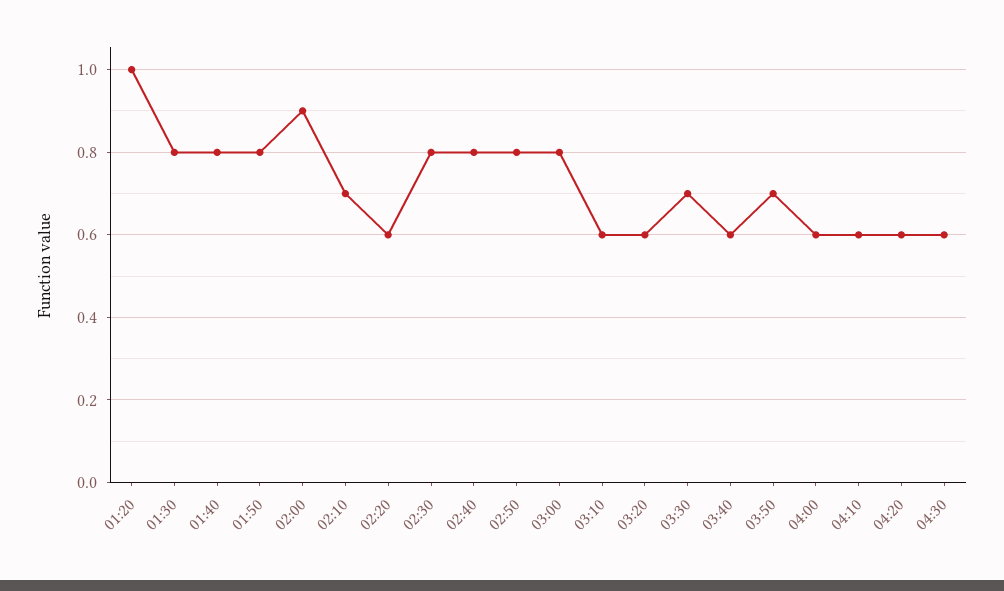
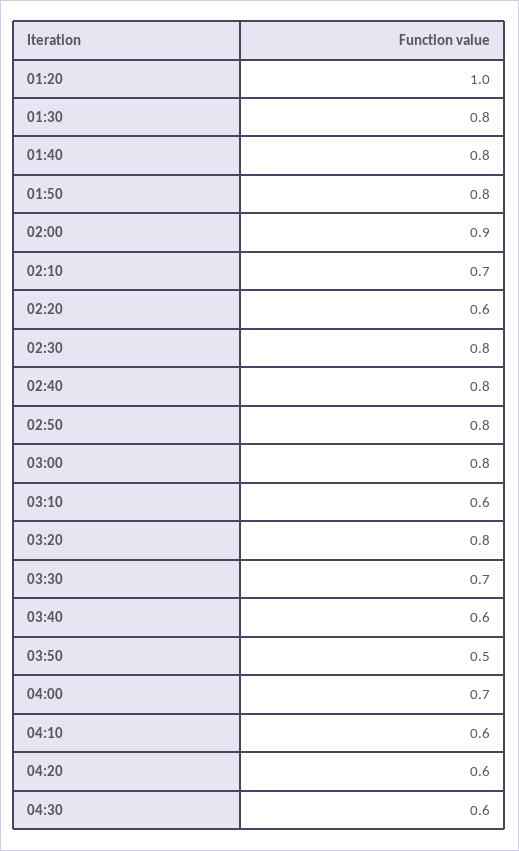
03:20: 0.6 -> 0.8
03:50: 0.7 -> 0.5
04:00: 0.6 -> 0.7

